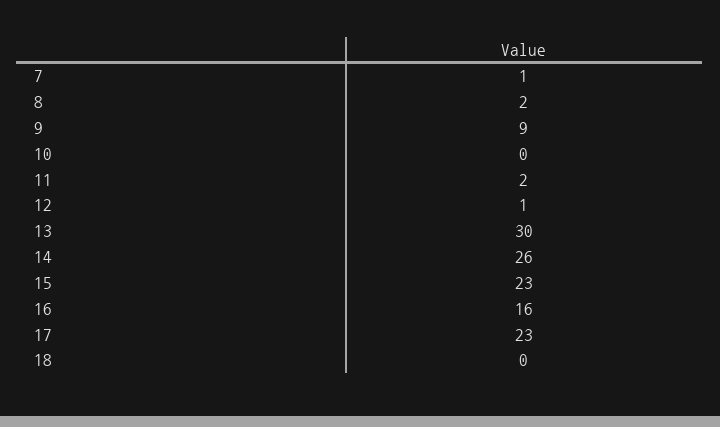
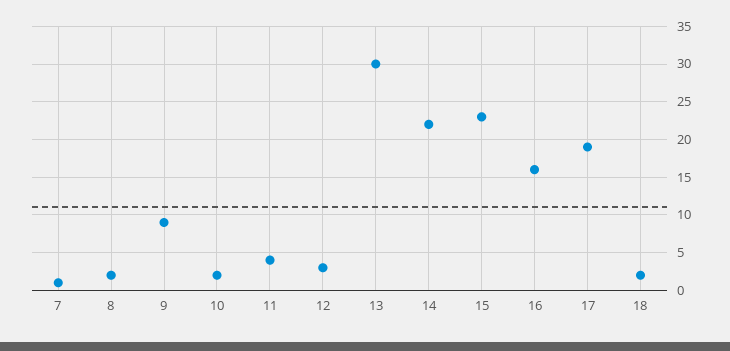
10: 0 -> 2
11: 2 -> 4
12: 1 -> 3
14: 26 -> 22
17: 23 -> 19
18: 0 -> 2

